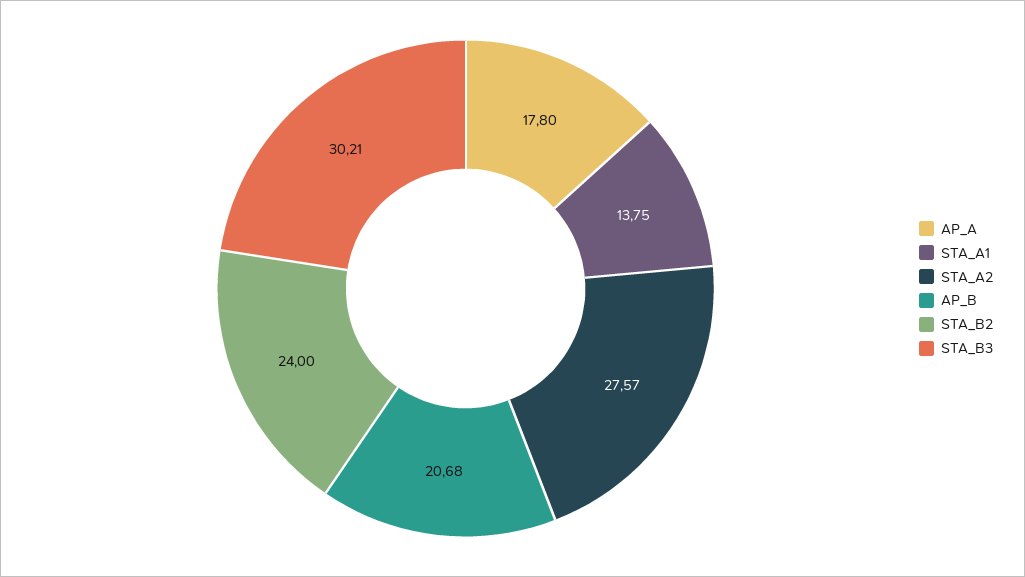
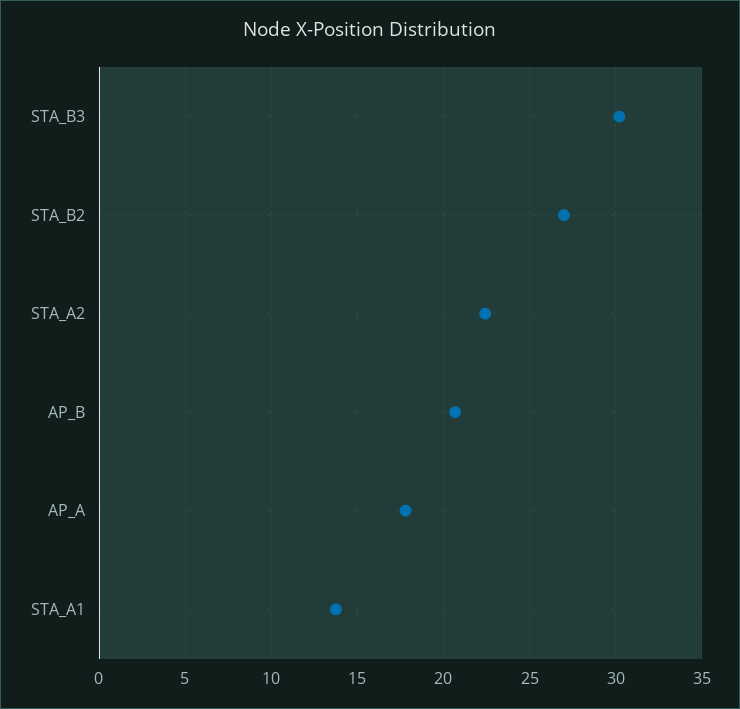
STA_A2: 27.57 -> 22.5
STA_B2: 24 -> 27

